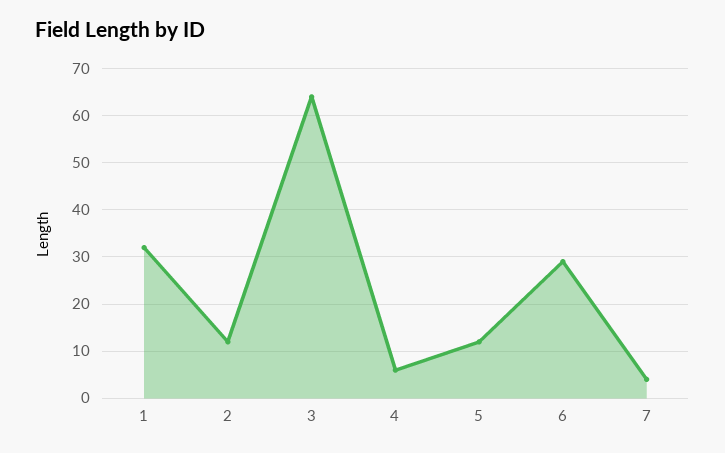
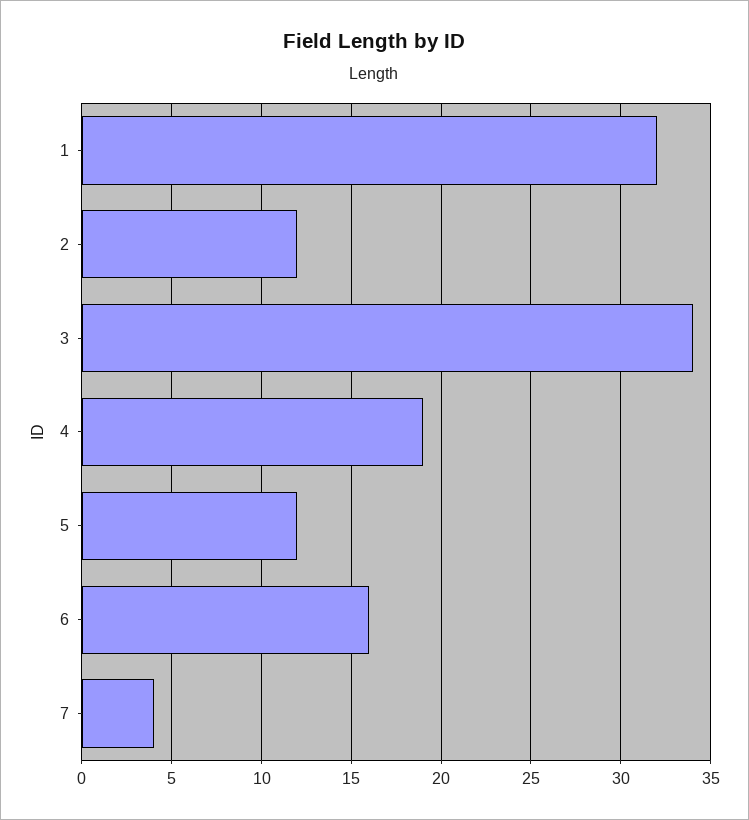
3: 65 -> 34
4: 5 -> 19
6: 30 -> 16

